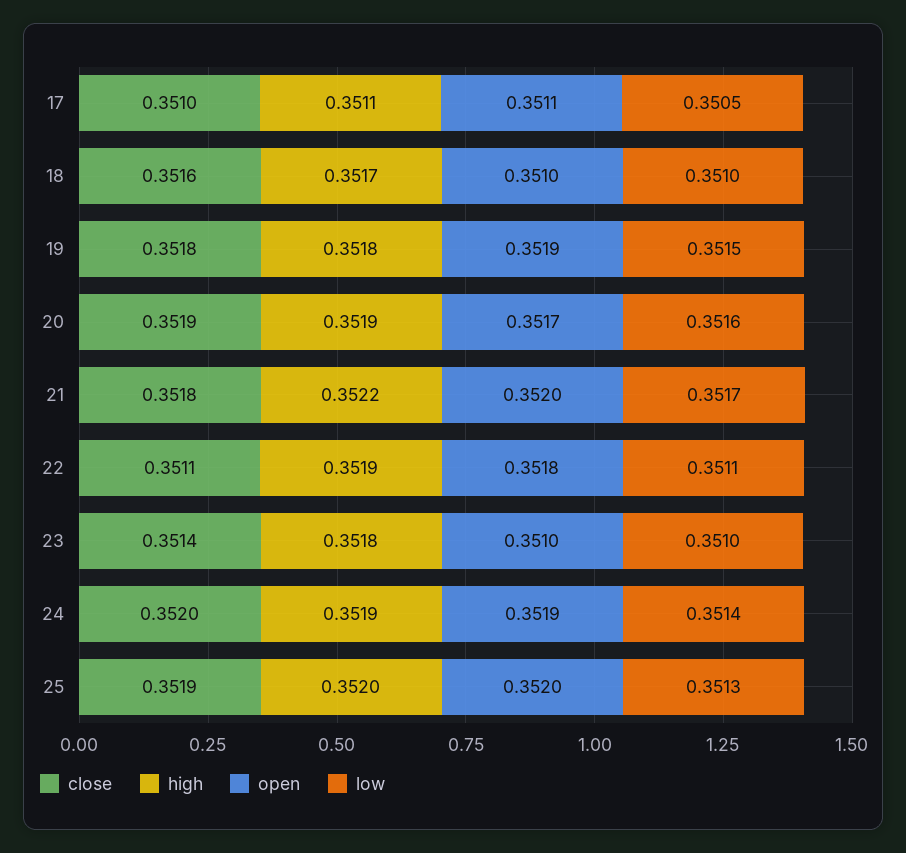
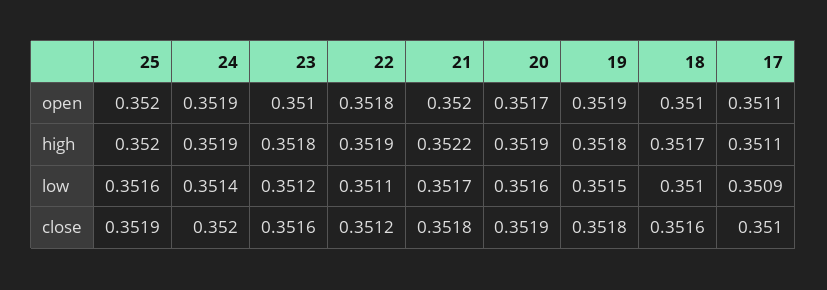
low, 17: 0.3505 -> 0.3509
close, 22: 0.3511 -> 0.3512
close, 23: 0.3514 -> 0.3516
low, 23: 0.351 -> 0.3512
low, 25: 0.3513 -> 0.3516

